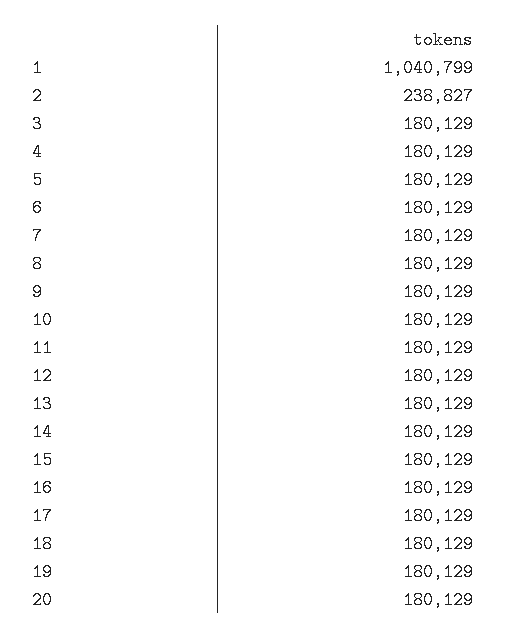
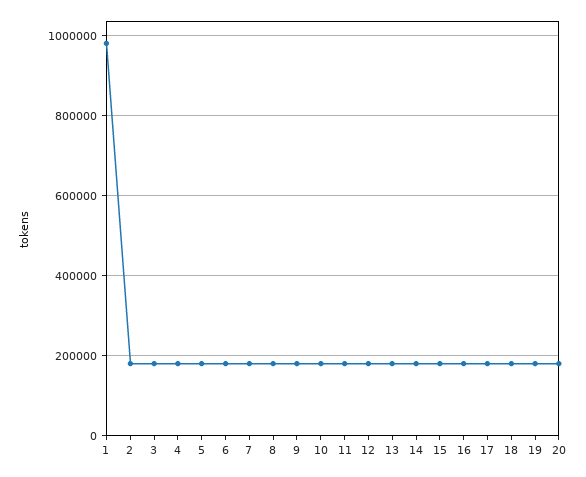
1: 1040799 -> 980000
2: 238827 -> 180000

